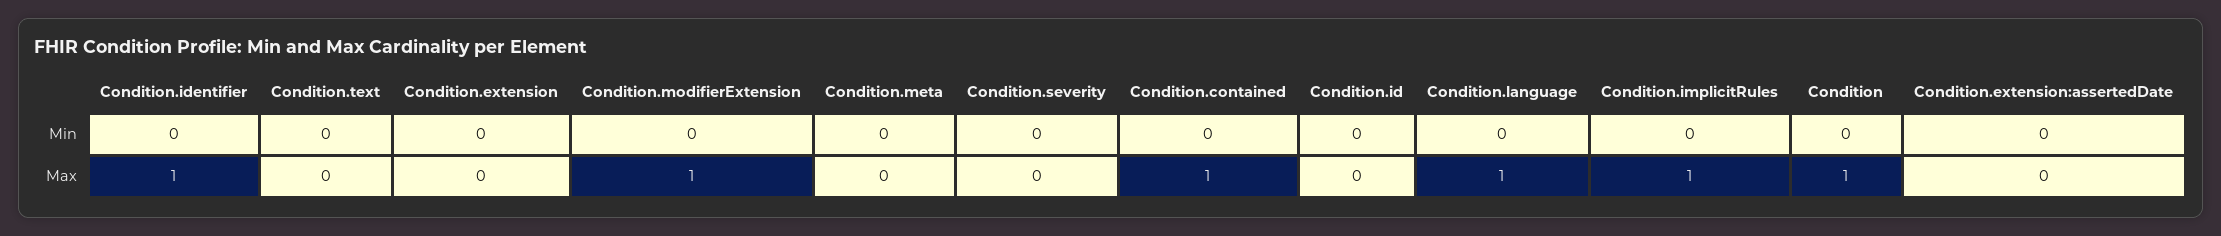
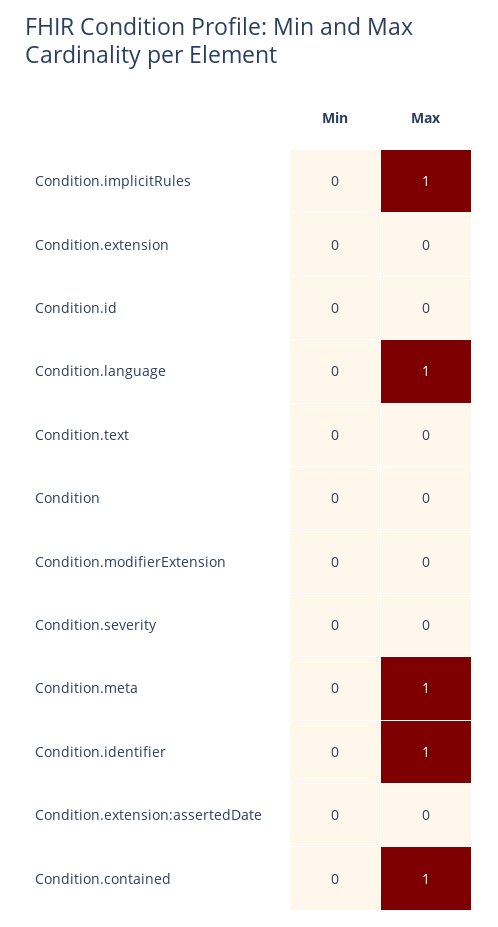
Condition.modifierExtension, Max: 1 -> 0
Condition.meta, Max: 0 -> 1
Condition, Max: 1 -> 0

